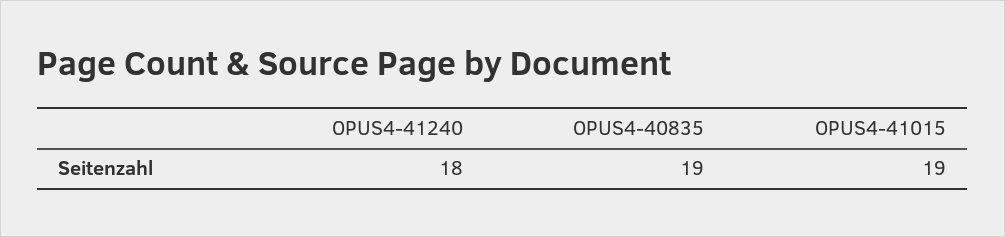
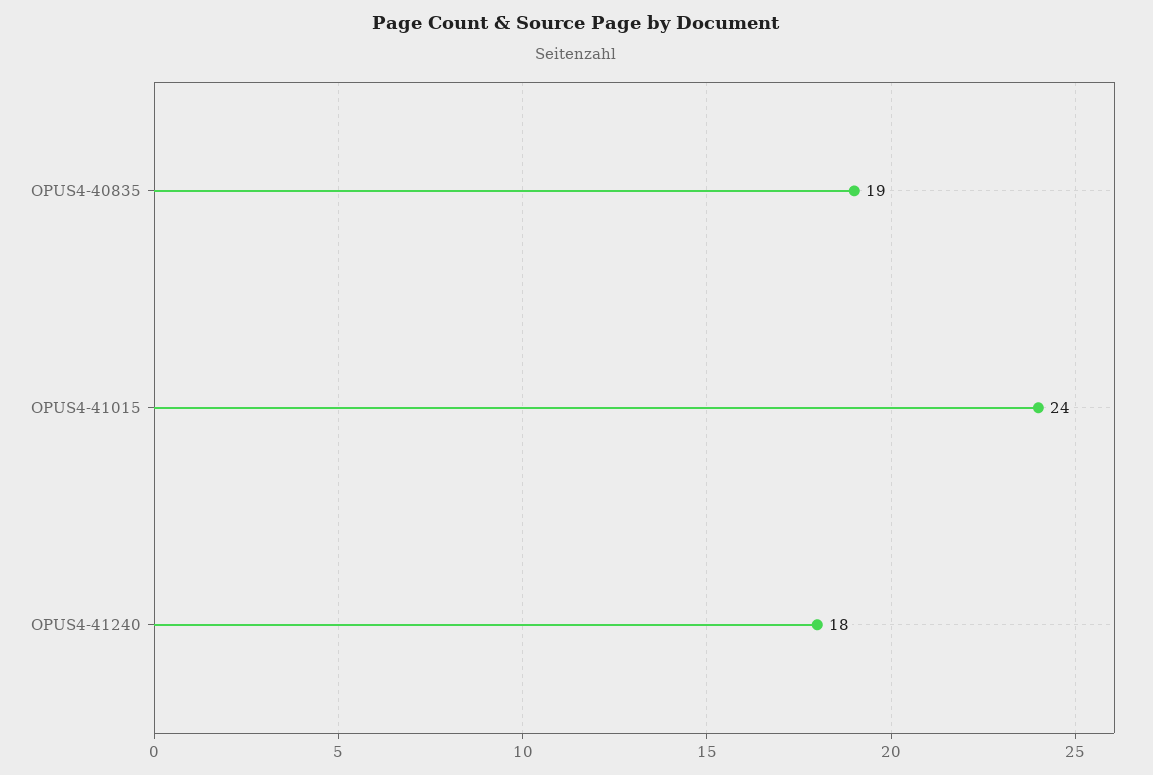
OPUS4-41015: 19 -> 24

